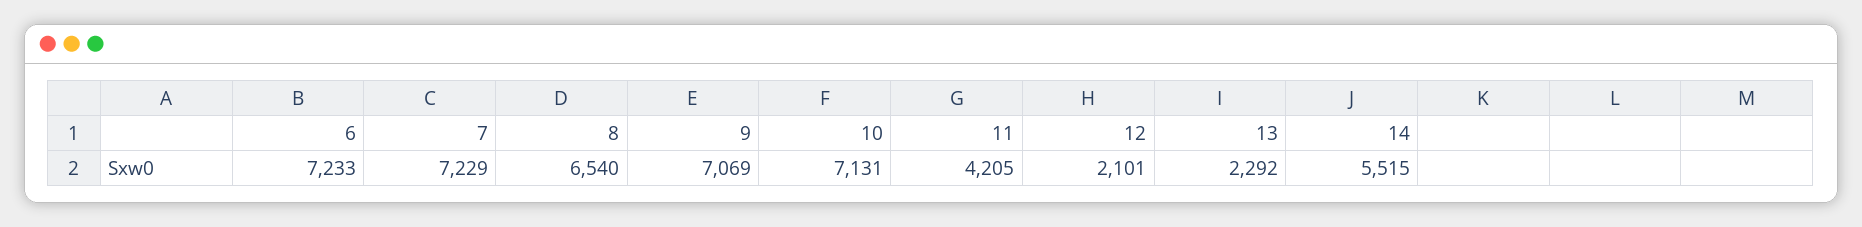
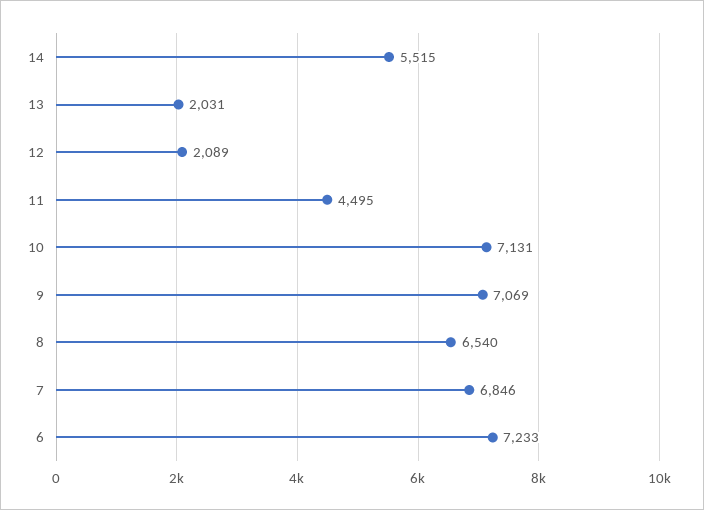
7: 7229 -> 6846
11: 4205 -> 4495
12: 2101 -> 2089
13: 2292 -> 2031

